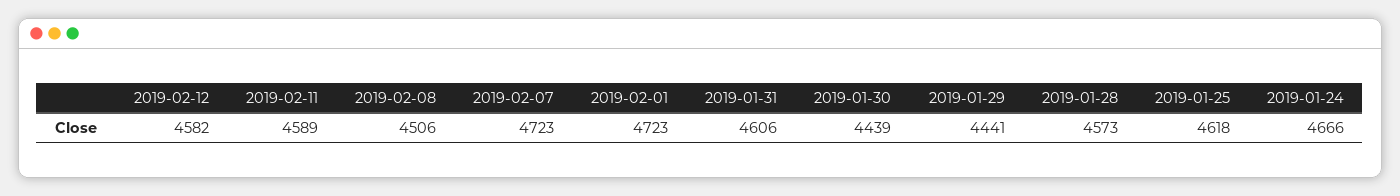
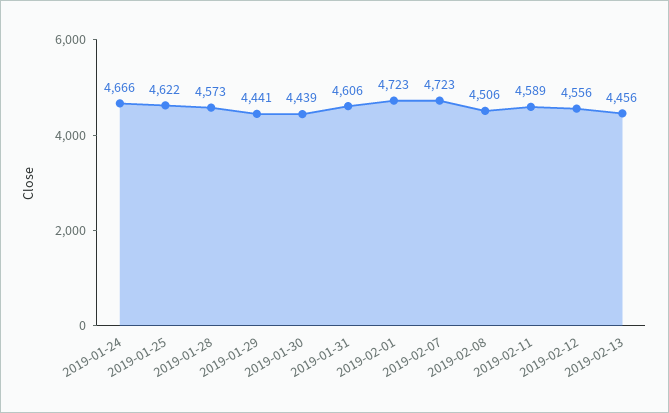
2019-02-12: 4582 -> 4556
2019-01-25: 4618 -> 4622
2019-02-13: none -> 4456

